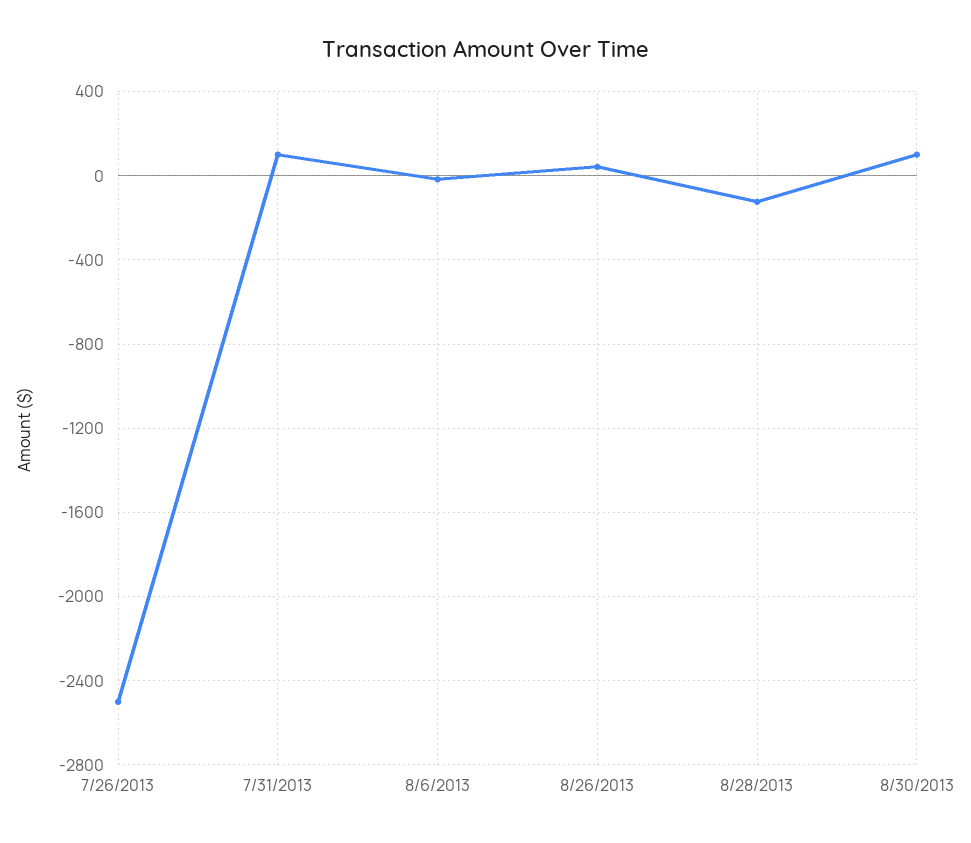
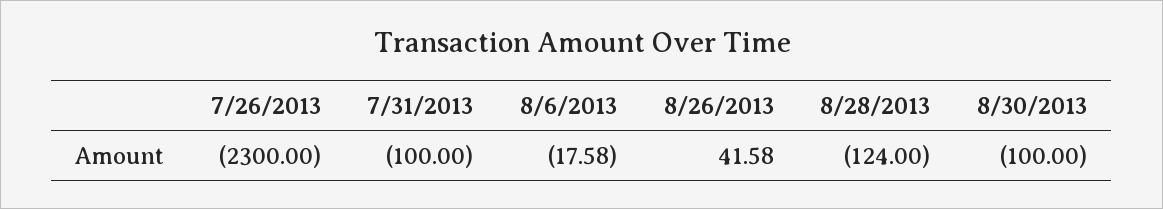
7/26/2013: -2500 -> -2300
7/31/2013: 100 -> -100
8/30/2013: 100 -> -100

